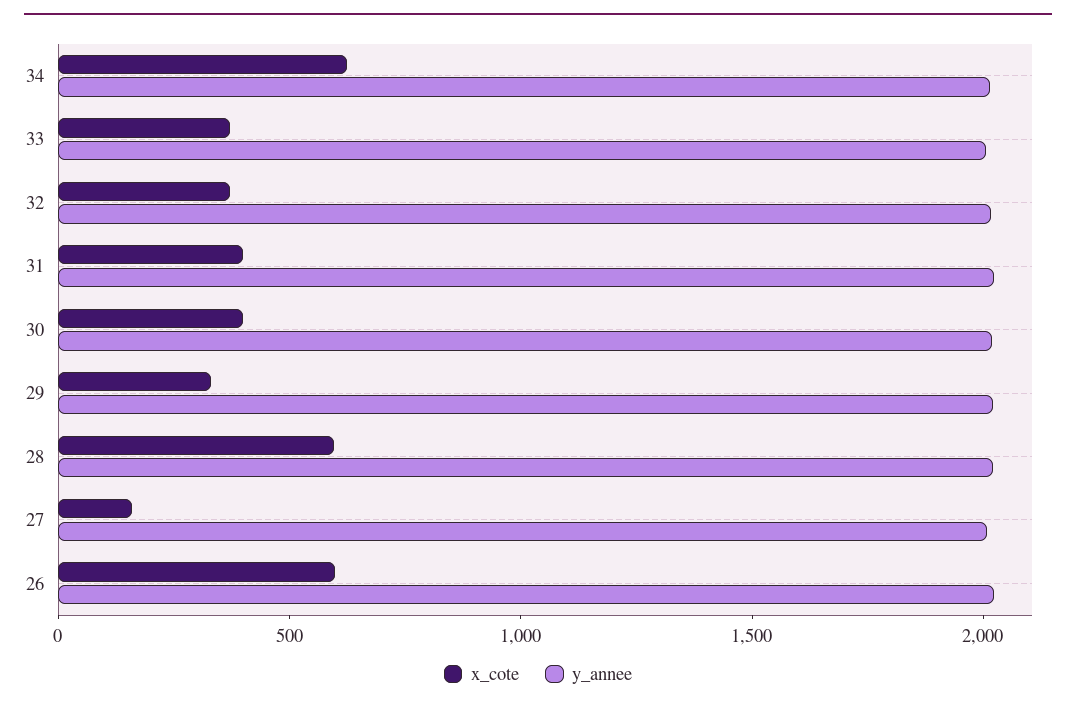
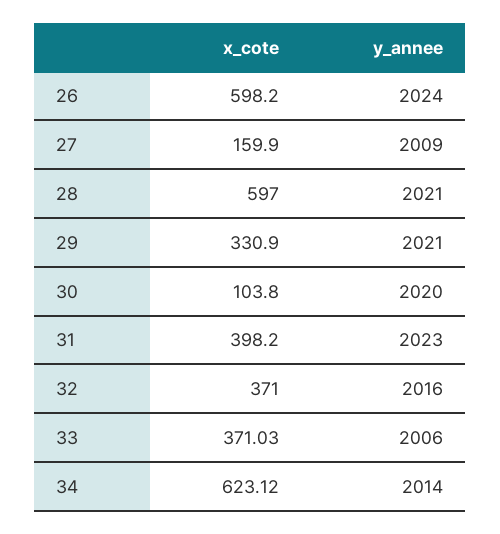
x_cote, 30: 400 -> 103.8

